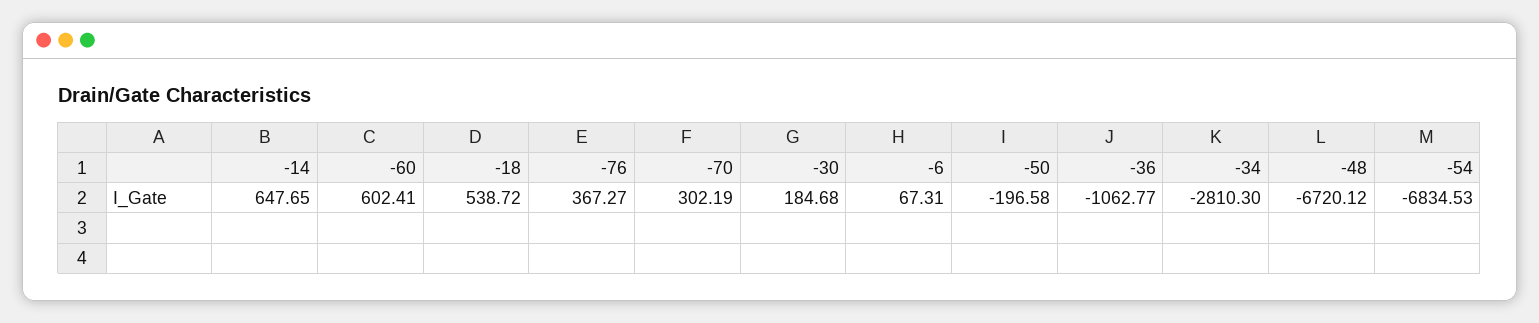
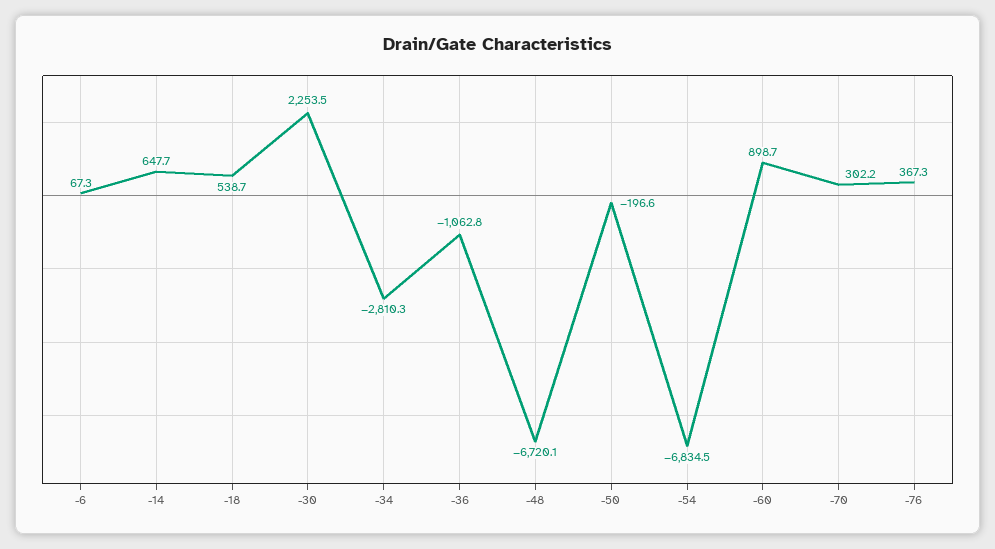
-60: 602.41 -> 898.7
-30: 184.68 -> 2253.5

